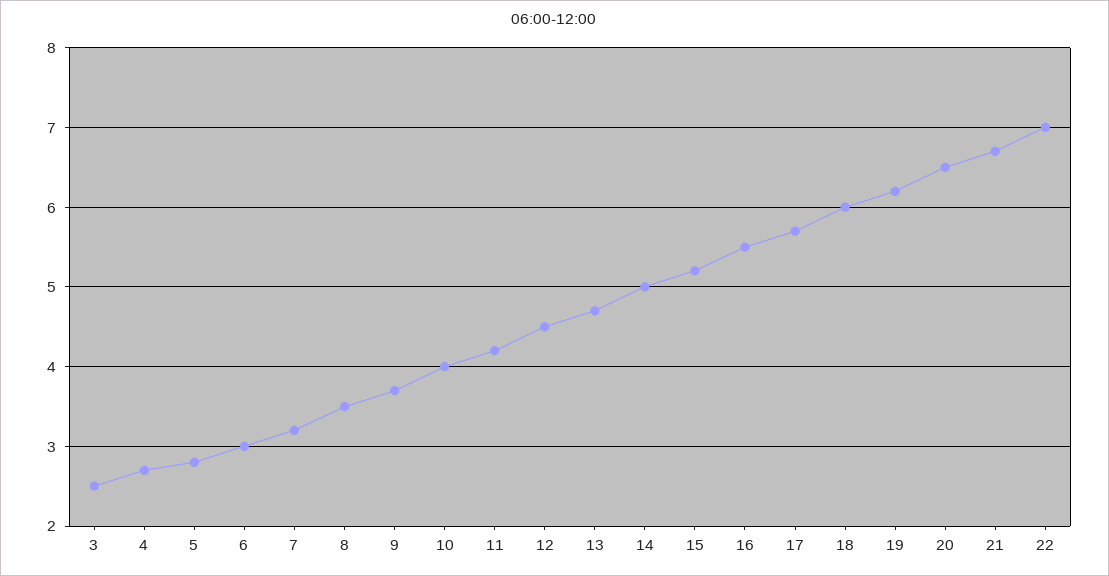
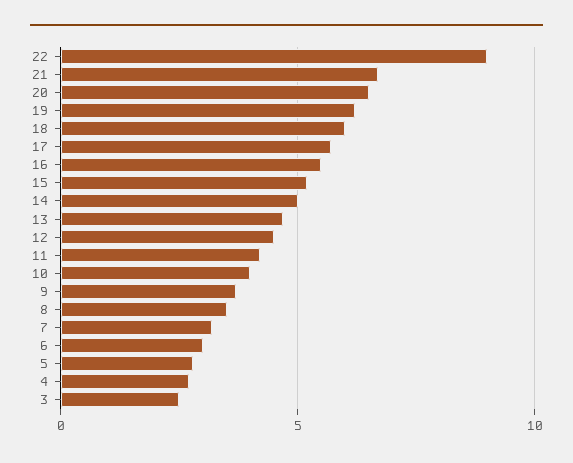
22: 7 -> 9

